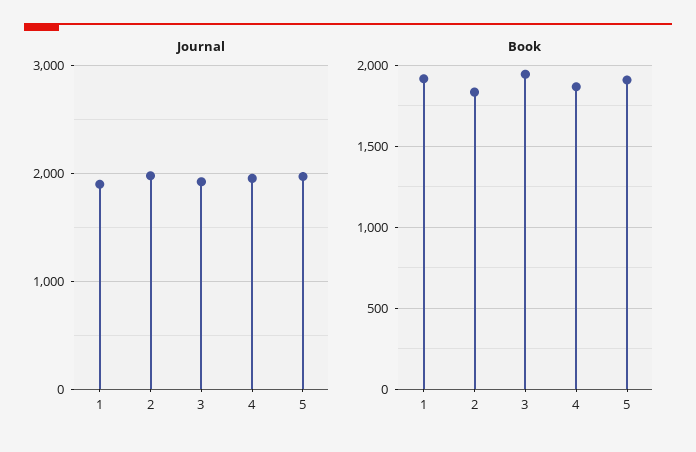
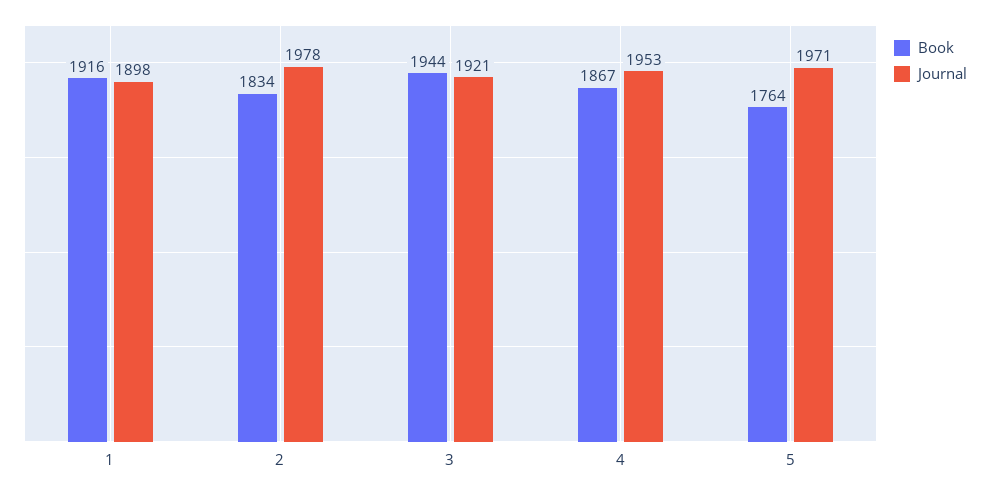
Book, 5: 1900 -> 1764

